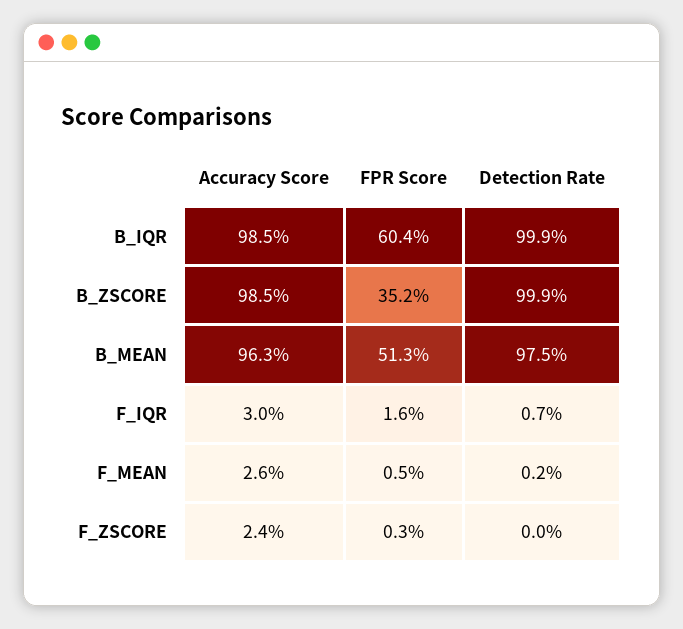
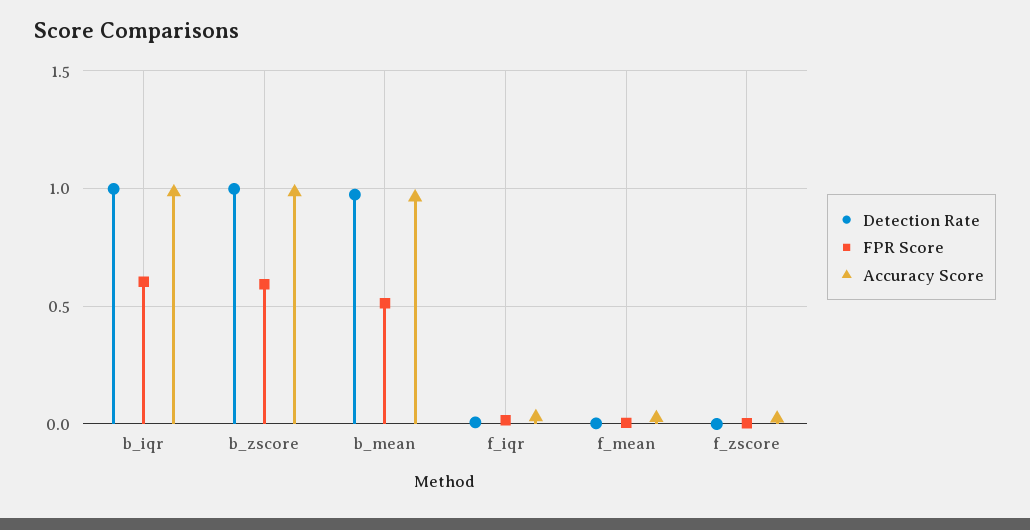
FPR Score, B_ZSCORE: 0.352 -> 0.6

